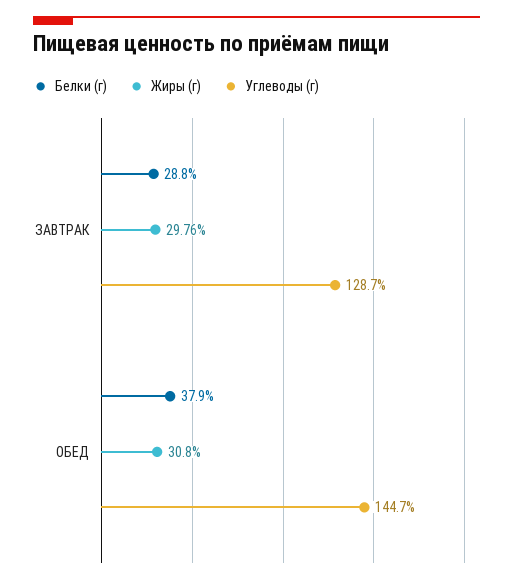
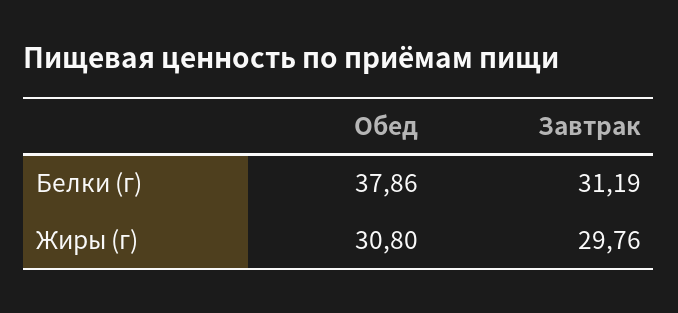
Белки (г), ЗАВТРАК: 28.8 -> 31.19
Углеводы (г), ЗАВТРАК: 128.7 -> none
Углеводы (г), ОБЕД: 144.7 -> none

